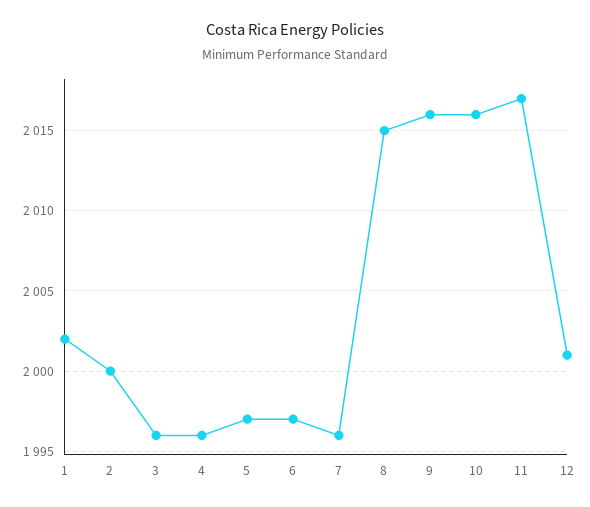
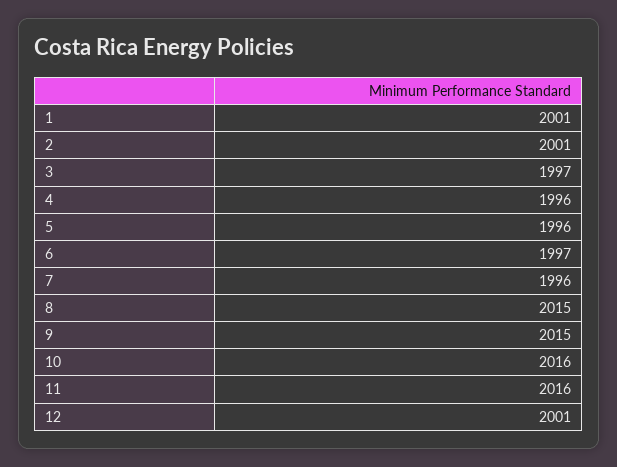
1: 2002 -> 2001
2: 2000 -> 2001
3: 1996 -> 1997
5: 1997 -> 1996
9: 2016 -> 2015
11: 2017 -> 2016

